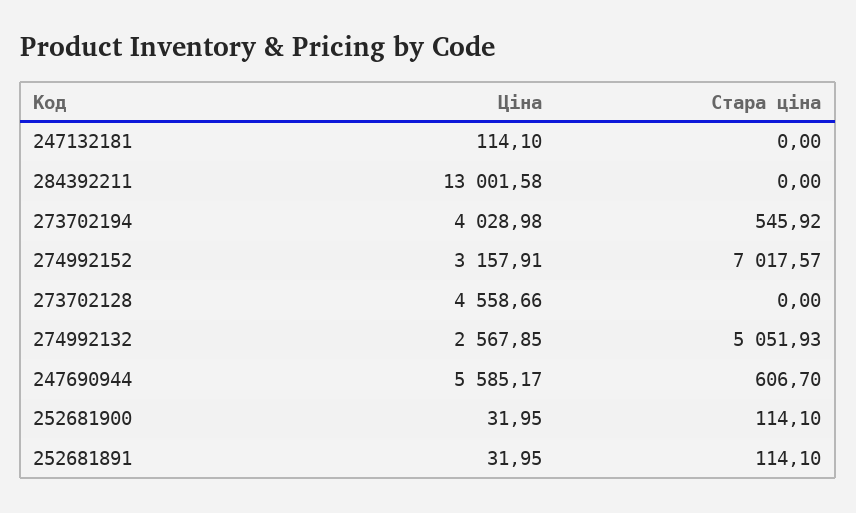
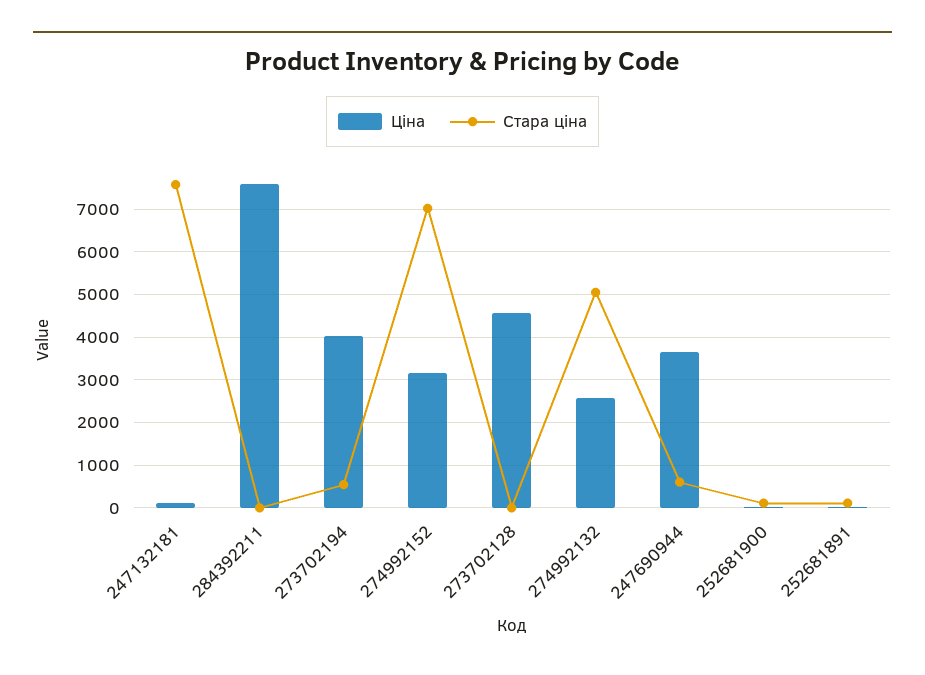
Стара ціна, 247132181: 0 -> 7600
Ціна, 284392211: 13001.58 -> 7600
Ціна, 247690944: 5585.17 -> 3600

